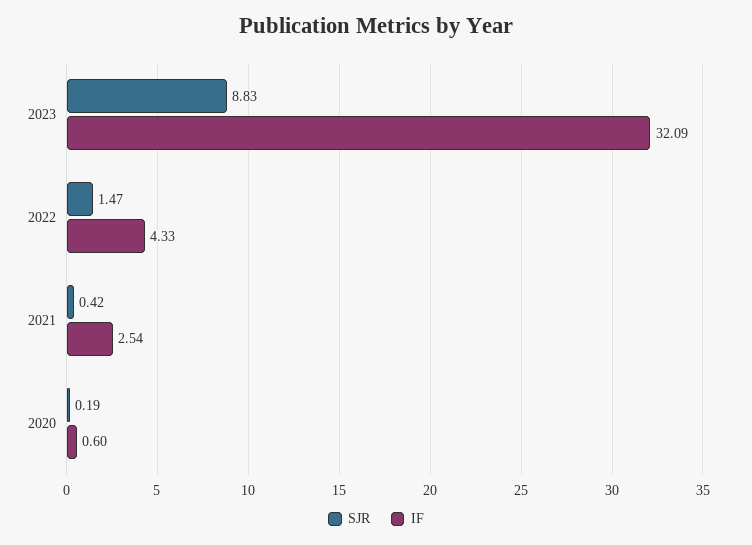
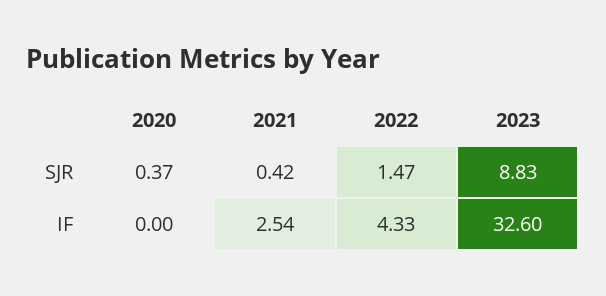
IF, 2023: 32.09 -> 32.6
SJR, 2020: 0.19 -> 0.37
IF, 2020: 0.6 -> 0

